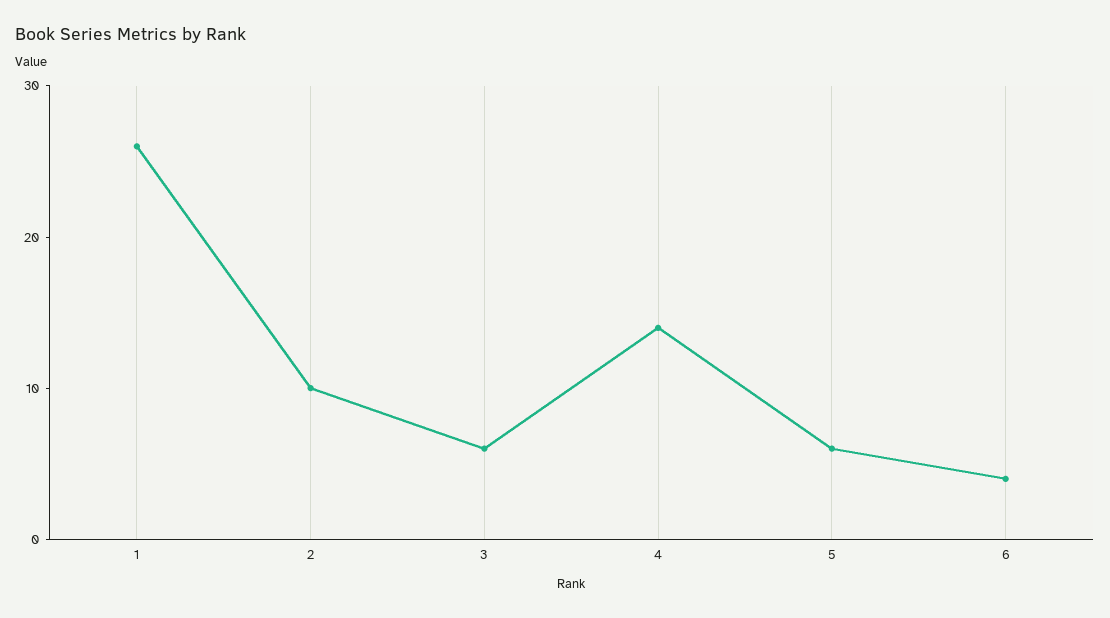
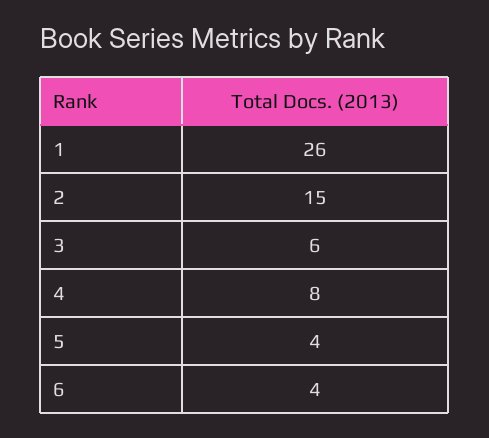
2: 10 -> 15
4: 14 -> 8
5: 6 -> 4

